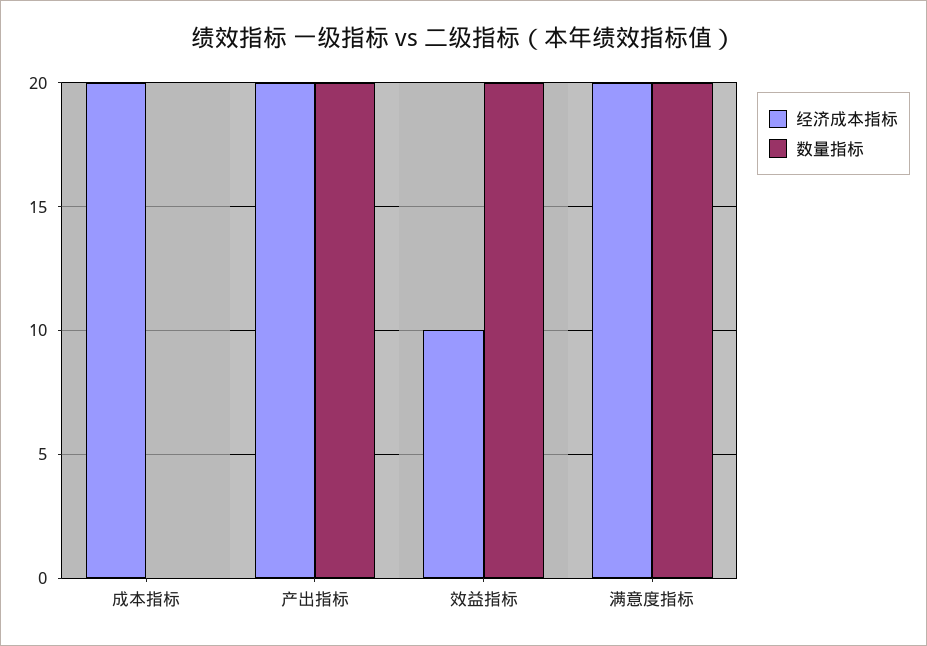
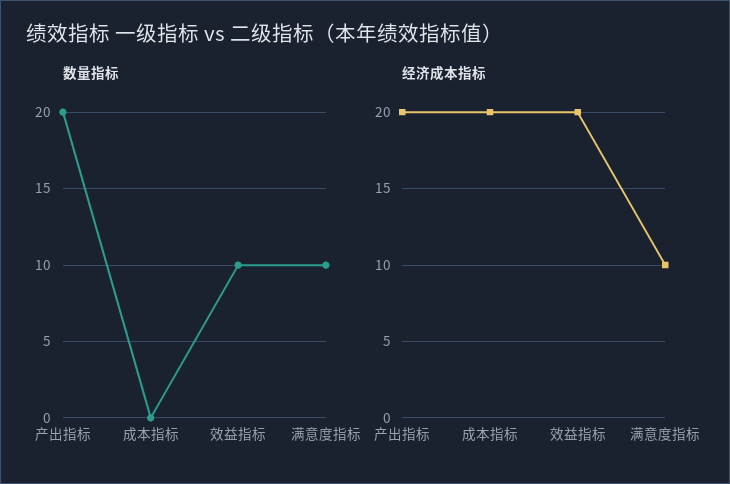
经济成本指标, 效益指标: 10 -> 20
数量指标, 效益指标: 20 -> 10
经济成本指标, 满意度指标: 20 -> 10
数量指标, 满意度指标: 20 -> 10

